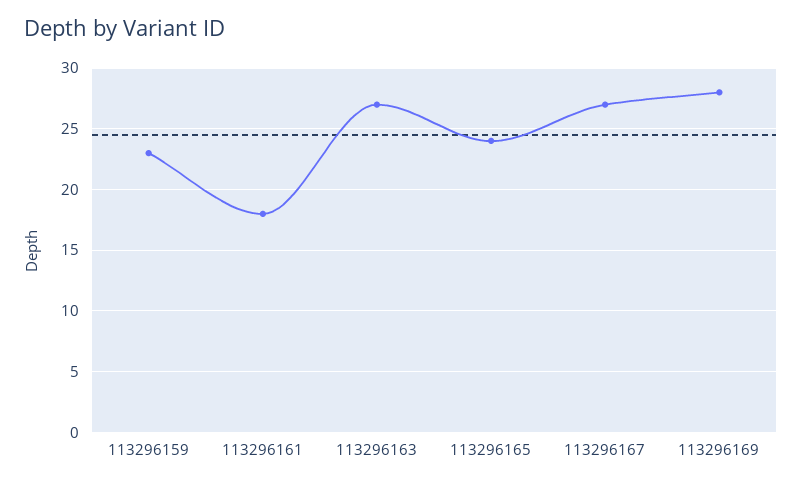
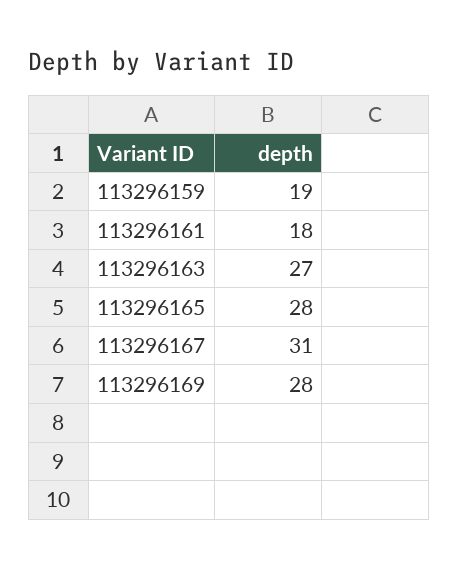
113296159: 23 -> 19
113296165: 24 -> 28
113296167: 27 -> 31

